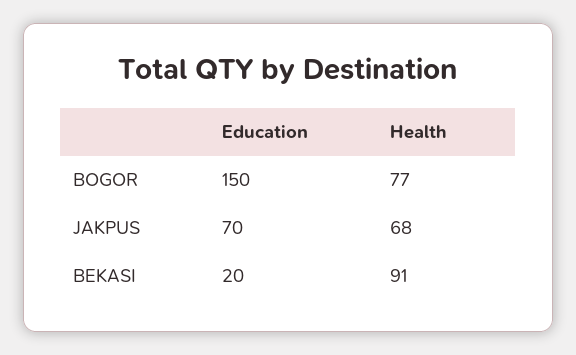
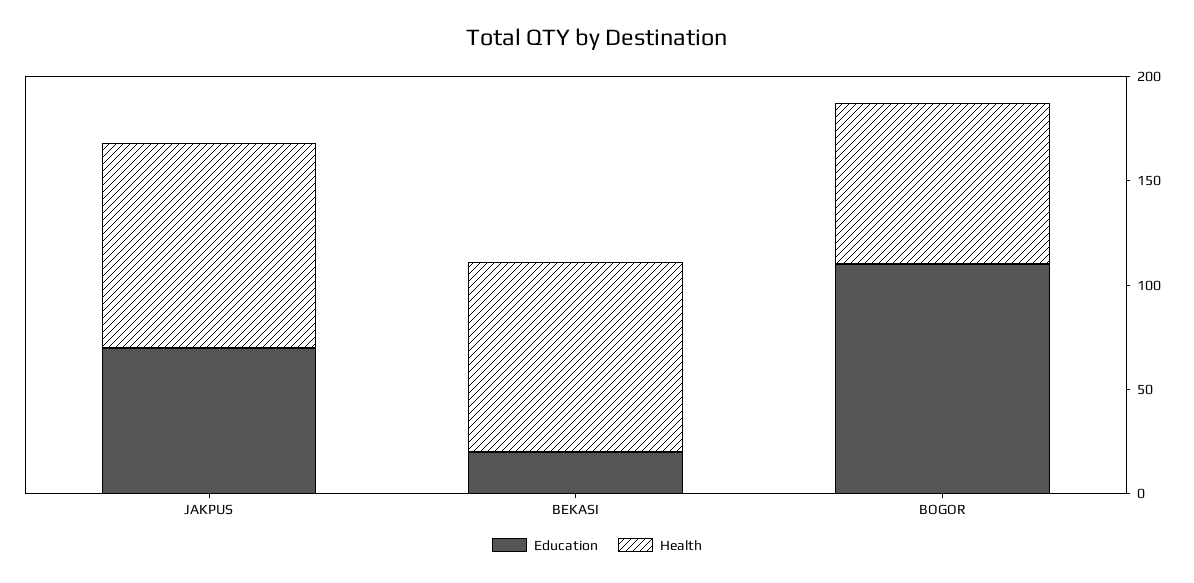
Education, BOGOR: 150 -> 110
Health, JAKPUS: 68 -> 100

